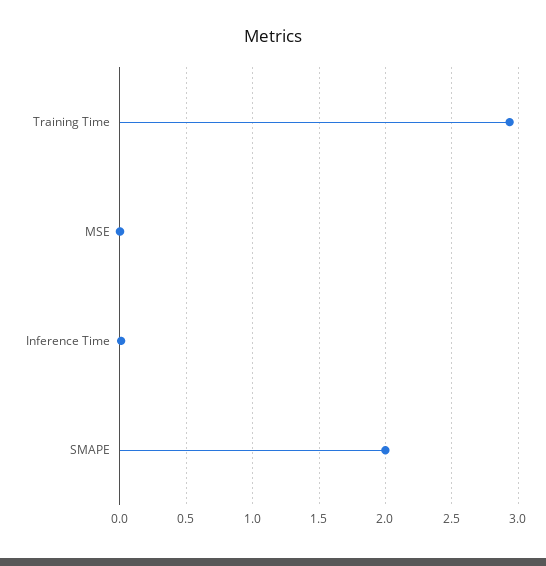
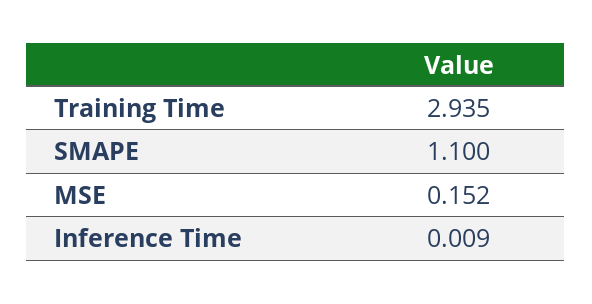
MSE: 0 -> 0.152
SMAPE: 2 -> 1.1

